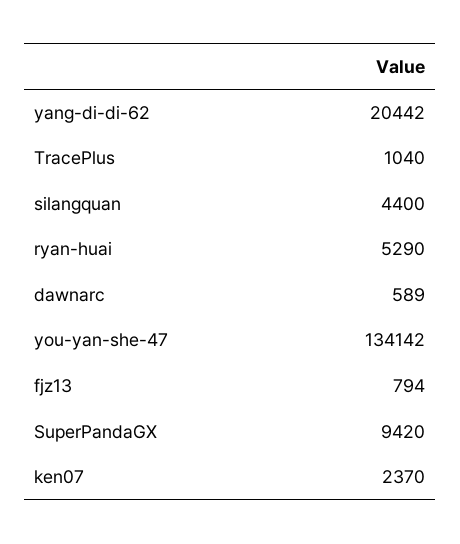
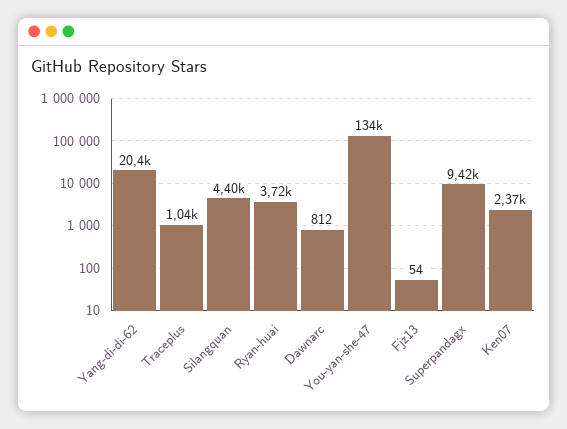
ryan-huai: 5290 -> 3720
dawnarc: 589 -> 812
fjz13: 794 -> 54

